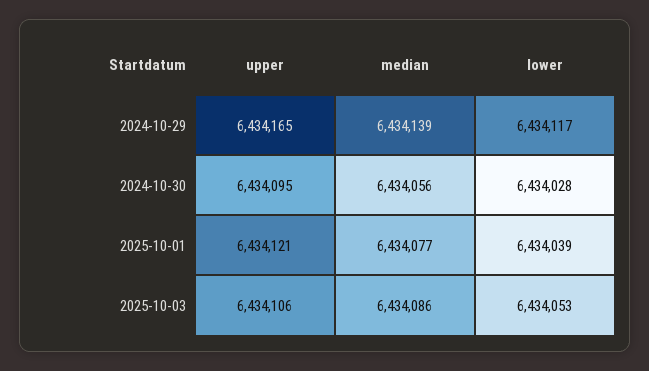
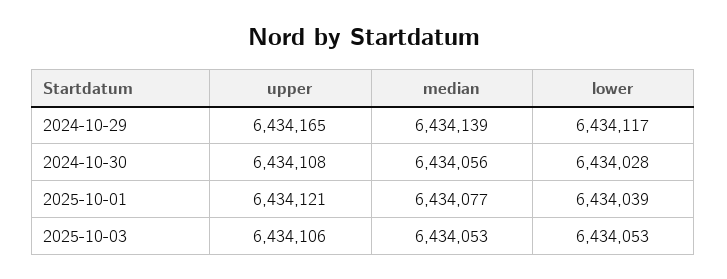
upper, 2024-10-30: 6434095 -> 6434108
median, 2025-10-03: 6434086 -> 6434053

